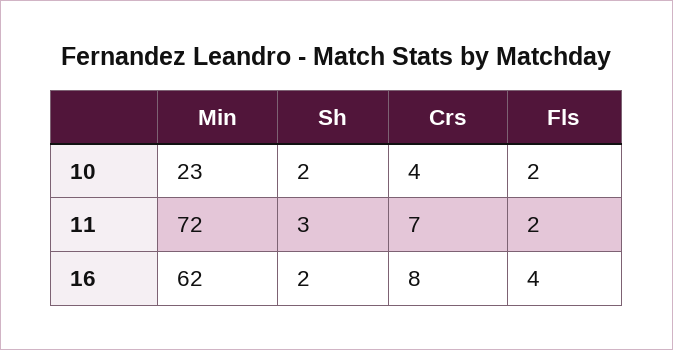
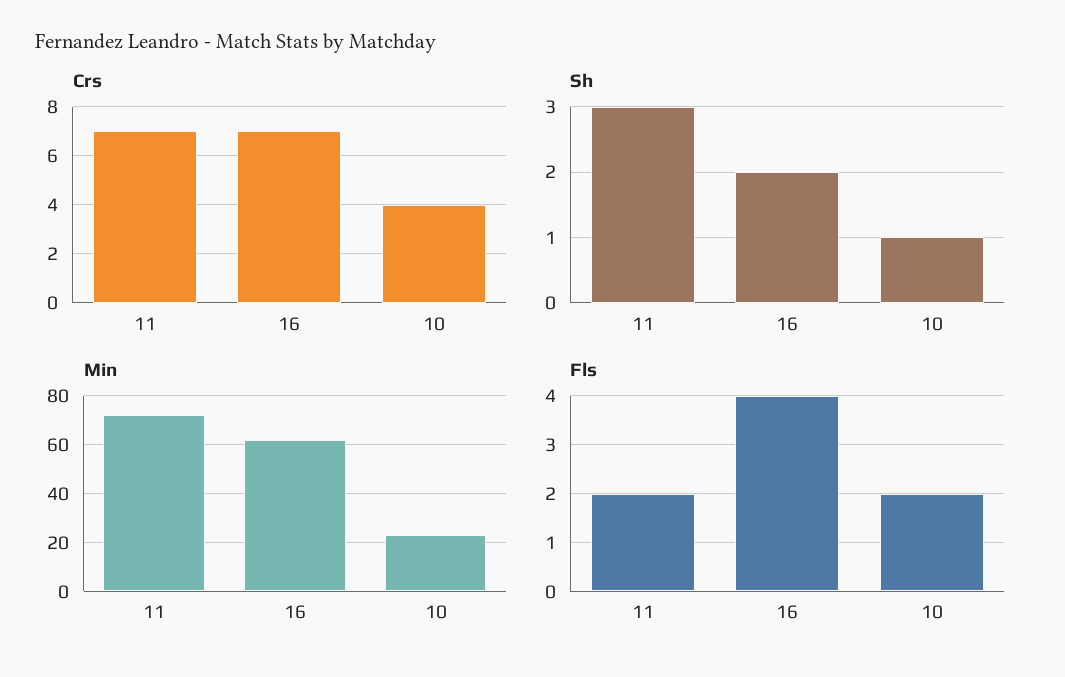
Sh, 10: 2 -> 1
Crs, 16: 8 -> 7

